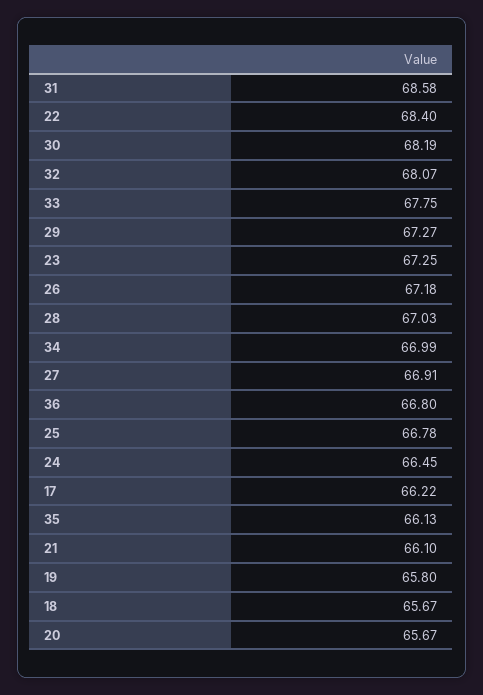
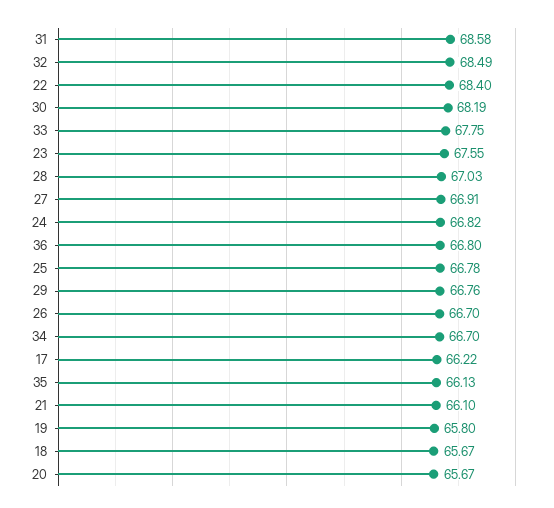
32: 68.07 -> 68.49
29: 67.27 -> 66.76
23: 67.25 -> 67.55
26: 67.18 -> 66.7
34: 66.99 -> 66.7
24: 66.45 -> 66.82

